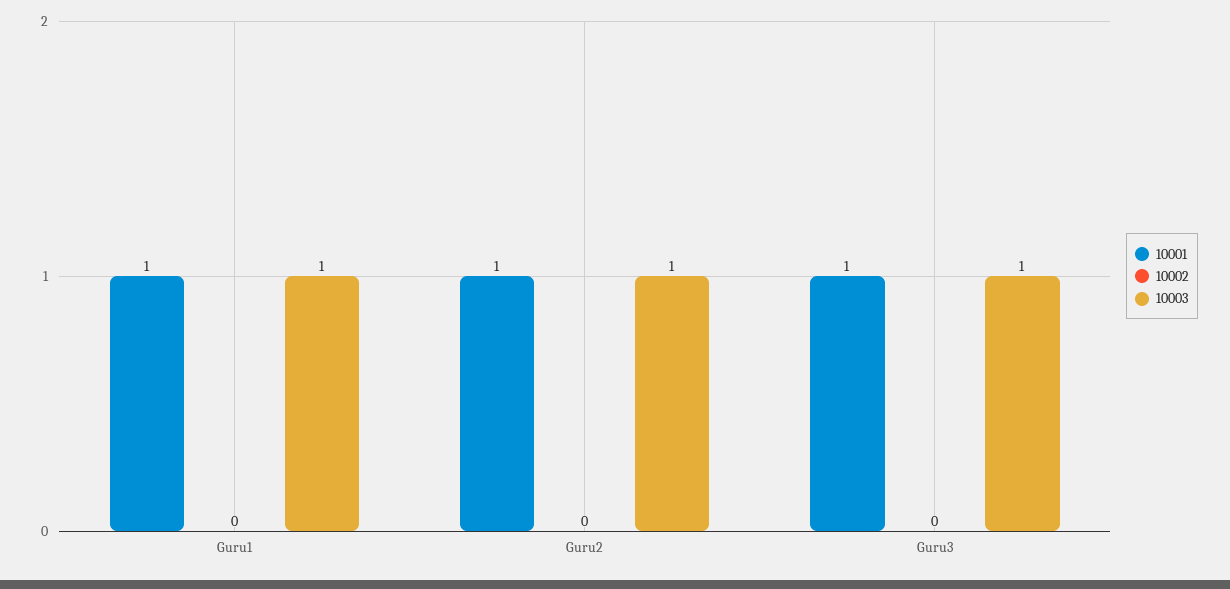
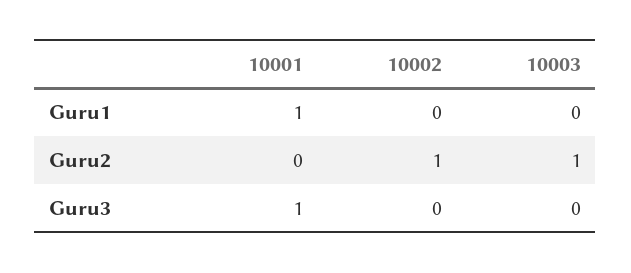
10003, Guru1: 1 -> 0
10001, Guru2: 1 -> 0
10002, Guru2: 0 -> 1
10003, Guru3: 1 -> 0

